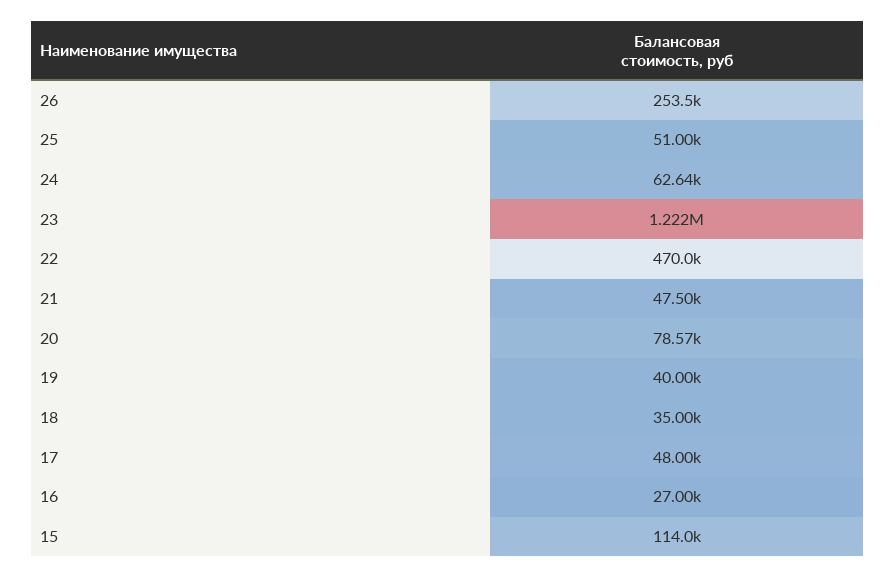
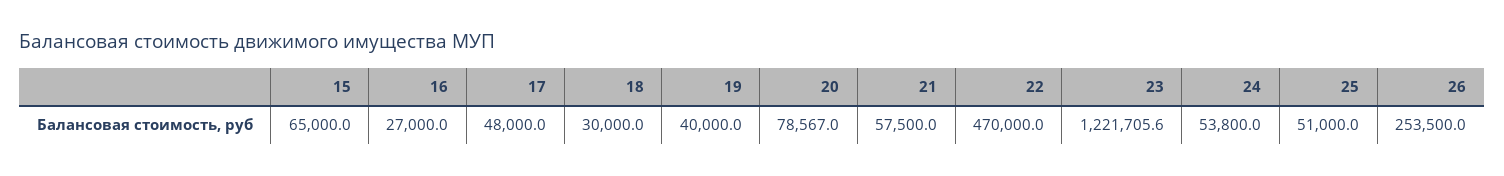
24: 62640 -> 53800
21: 47500 -> 57500
18: 35000 -> 30000
15: 114000 -> 65000

